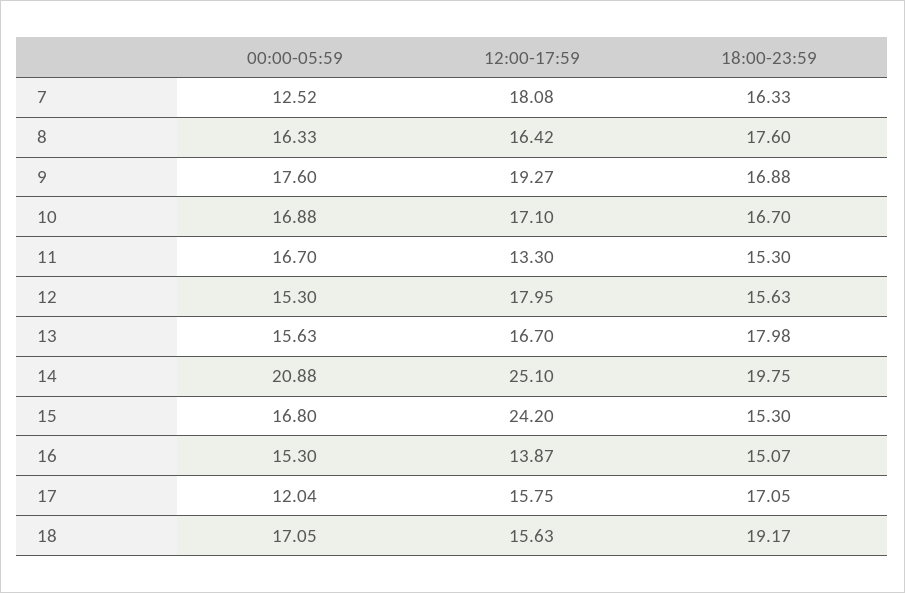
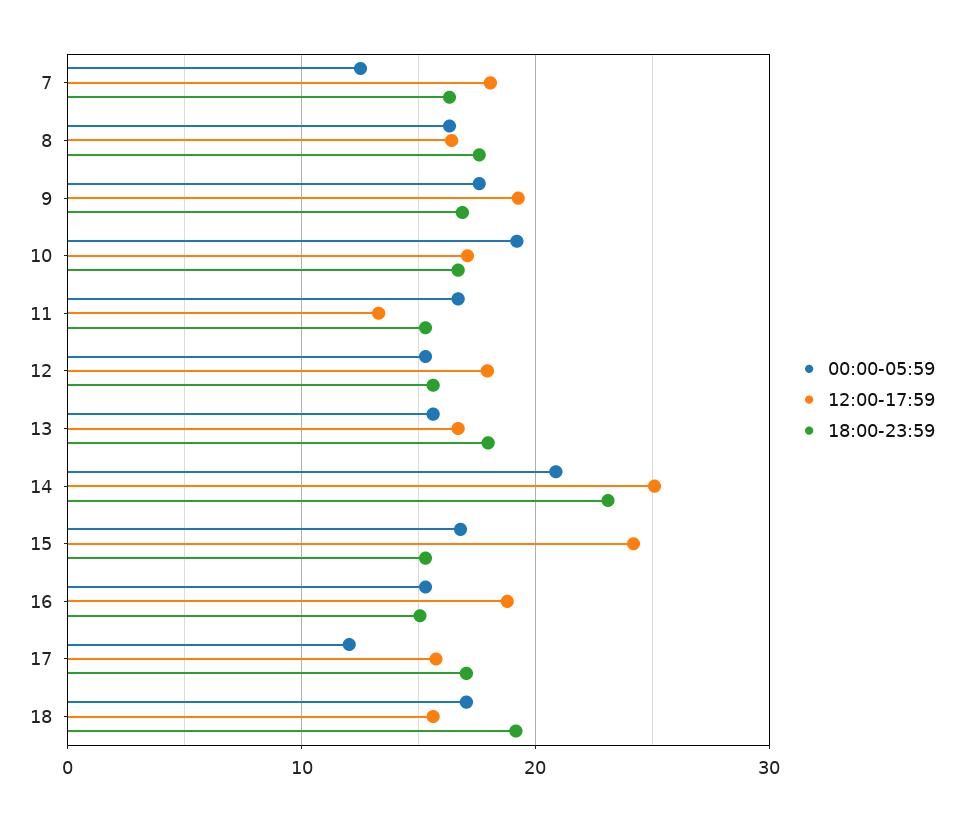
00:00-05:59, 10: 16.88 -> 19
18:00-23:59, 14: 19.75 -> 23
12:00-17:59, 16: 13.87 -> 19

